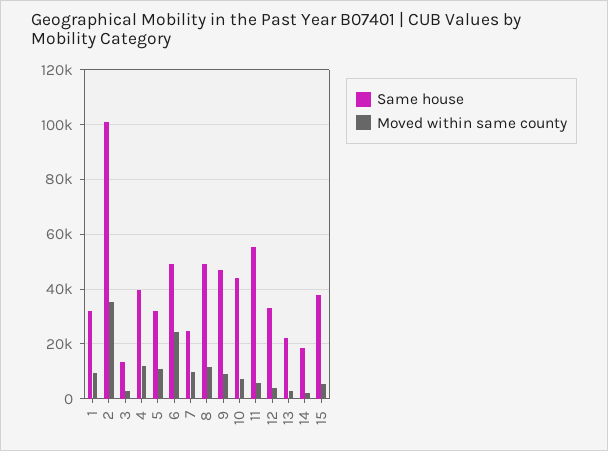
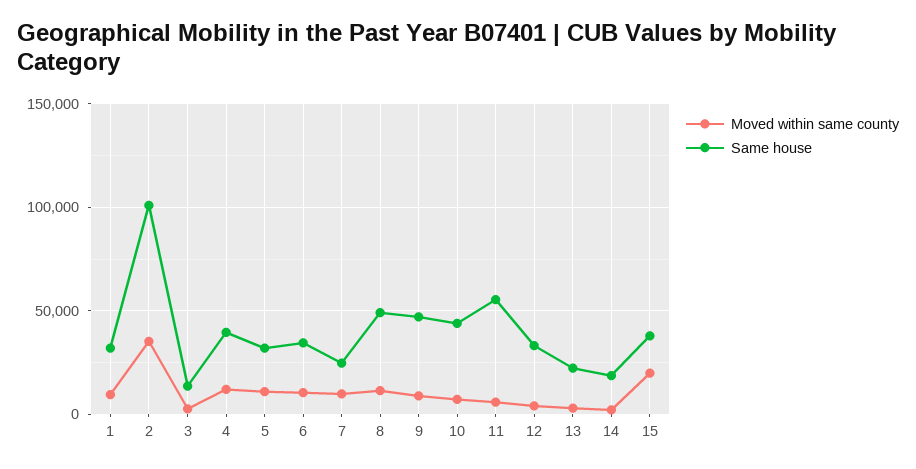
Same house, 6: 50000 -> 35000
Moved within same county, 6: 25000 -> 10000
Moved within same county, 15: 5000 -> 20000

